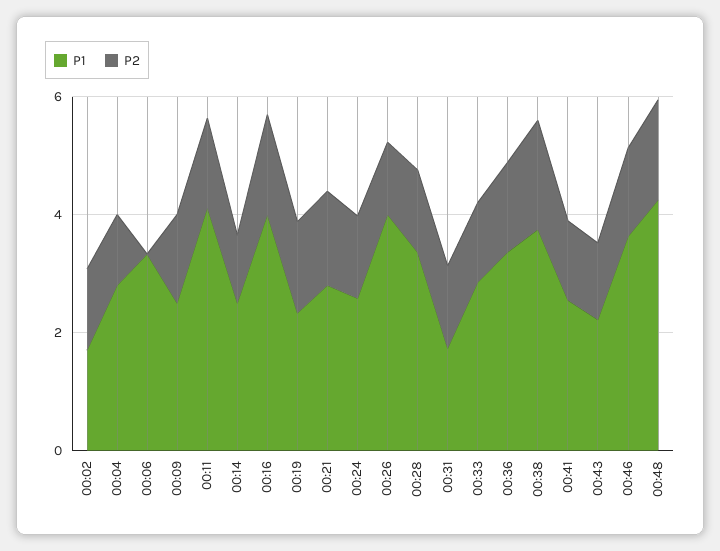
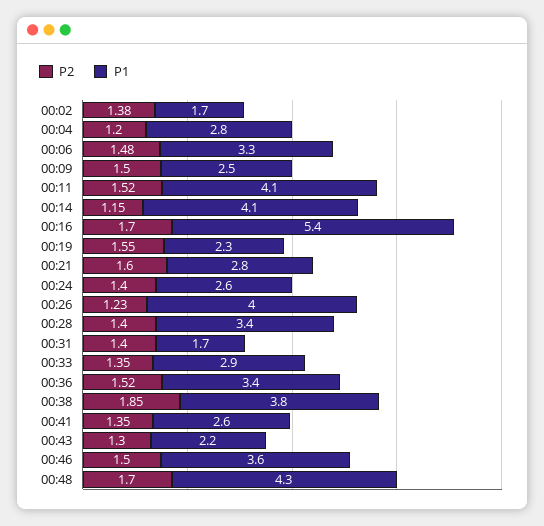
P2, 00:06: 0 -> 1.48
P1, 00:14: 2.5 -> 4.1
P1, 00:16: 4 -> 5.4

